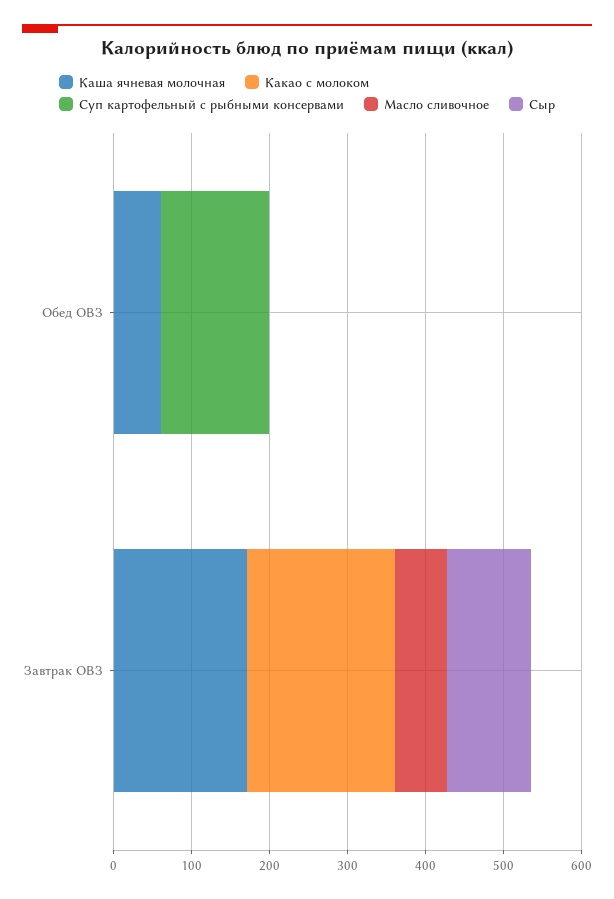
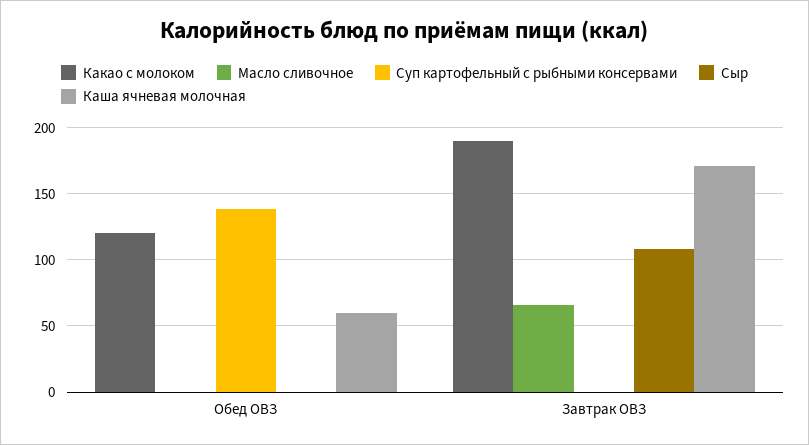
Какао с молоком, Обед ОВЗ: 0 -> 120

